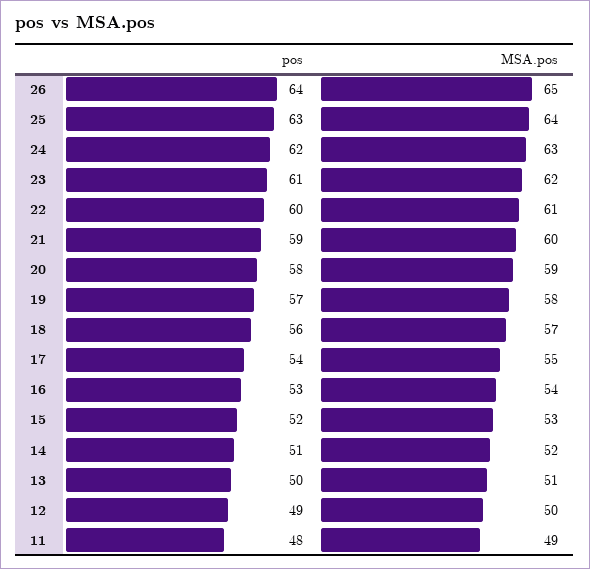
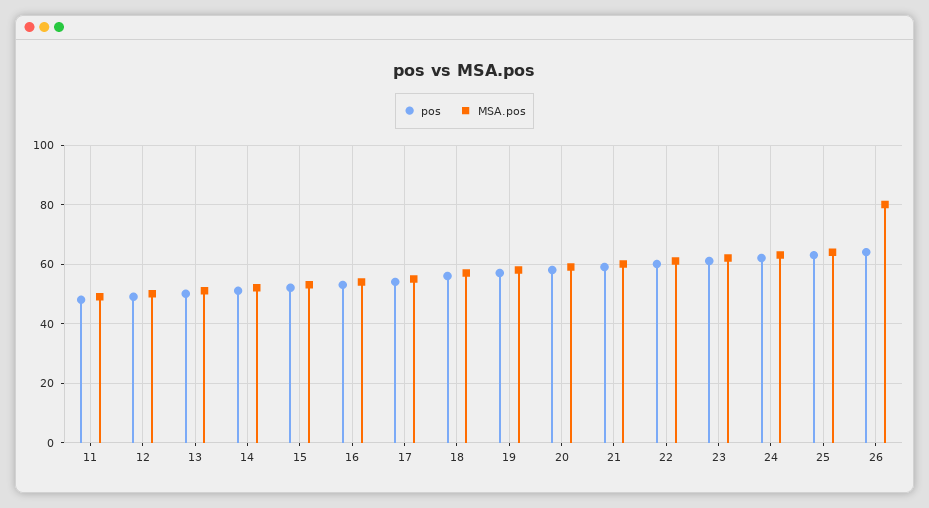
MSA.pos, 26: 65 -> 80

